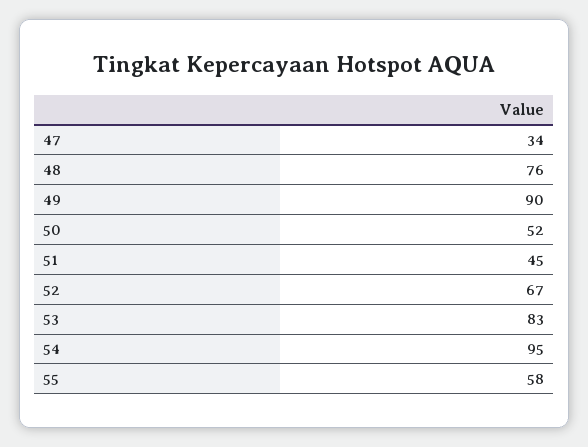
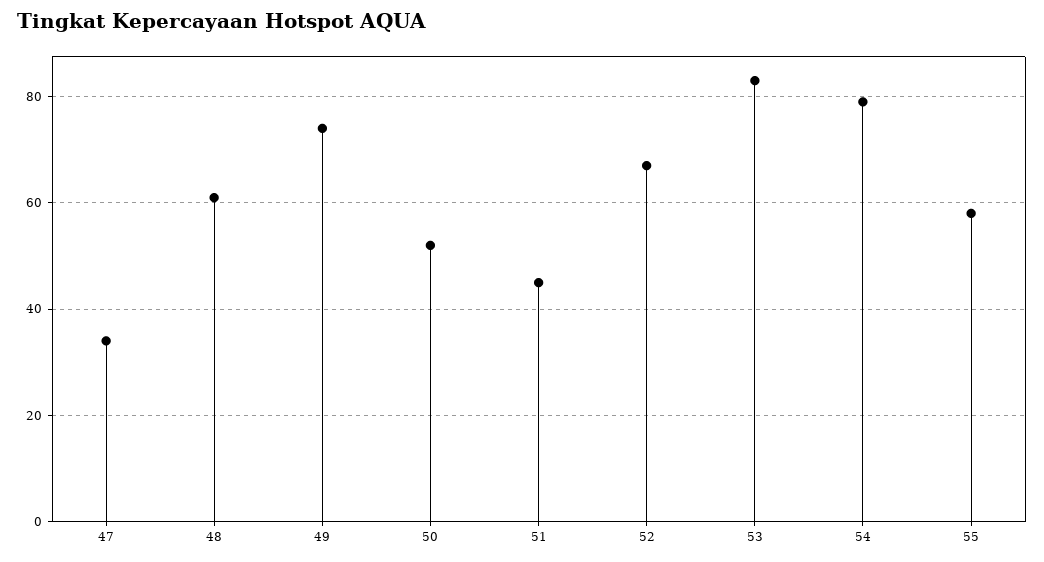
48: 76 -> 60
49: 90 -> 75
54: 95 -> 80

